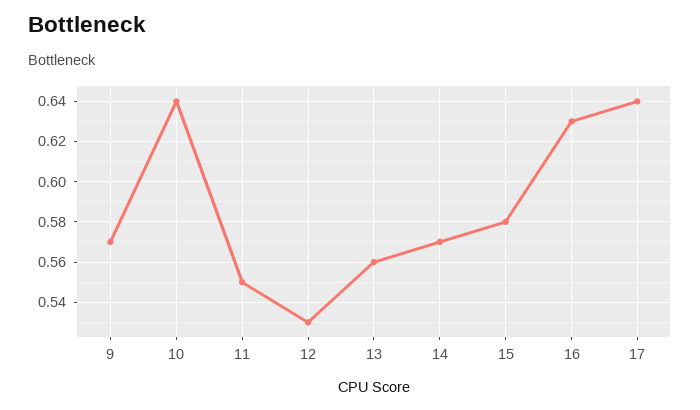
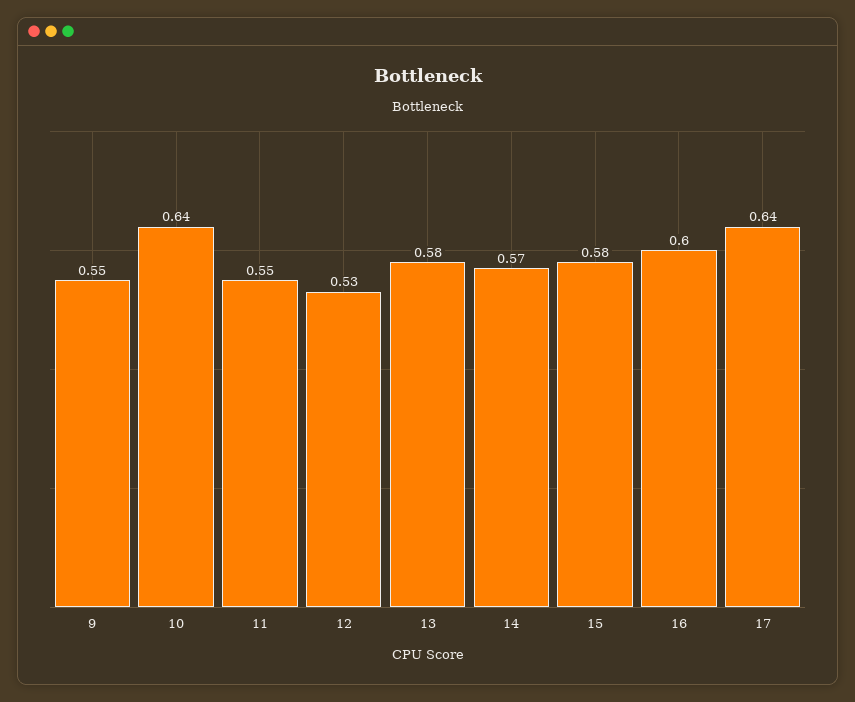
9: 0.57 -> 0.55
13: 0.56 -> 0.58
16: 0.63 -> 0.6

